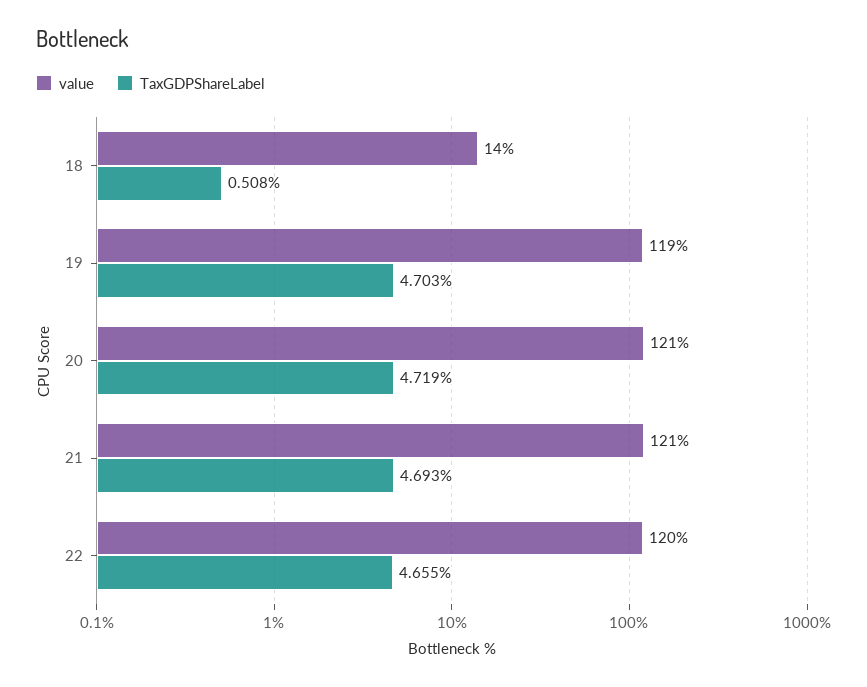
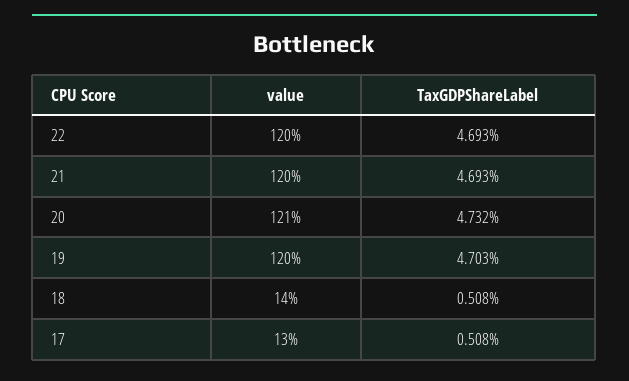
value, 19: 119 -> 120
TaxGDPShareLabel, 20: 4.719 -> 4.732
value, 21: 121 -> 120
TaxGDPShareLabel, 22: 4.655 -> 4.693
value, 17: none -> 13
TaxGDPShareLabel, 17: none -> 0.508

